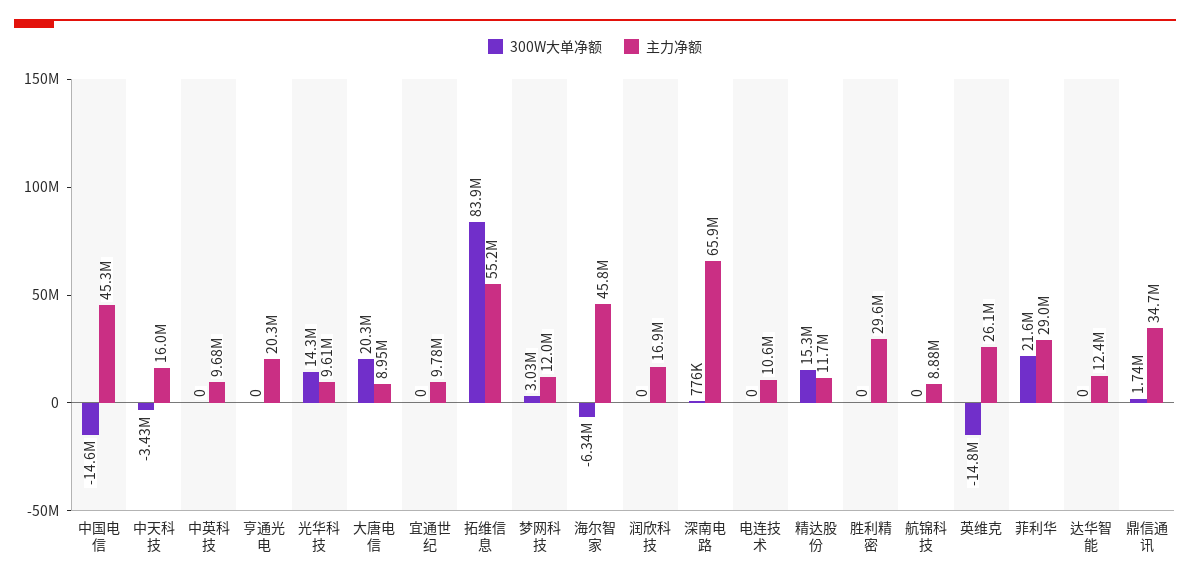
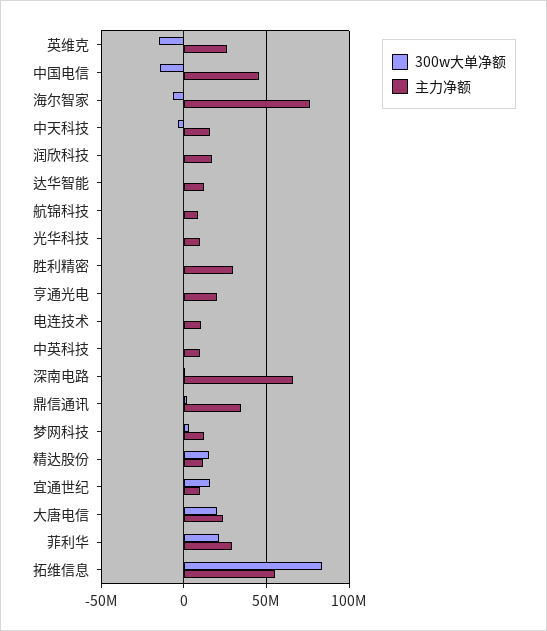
300W大单净额, 光华科技: 14300000 -> 0
主力净额, 大唐电信: 8950000 -> 25000000
300W大单净额, 宜通世纪: 0 -> 15000000
主力净额, 海尔智家: 45800000 -> 75000000

